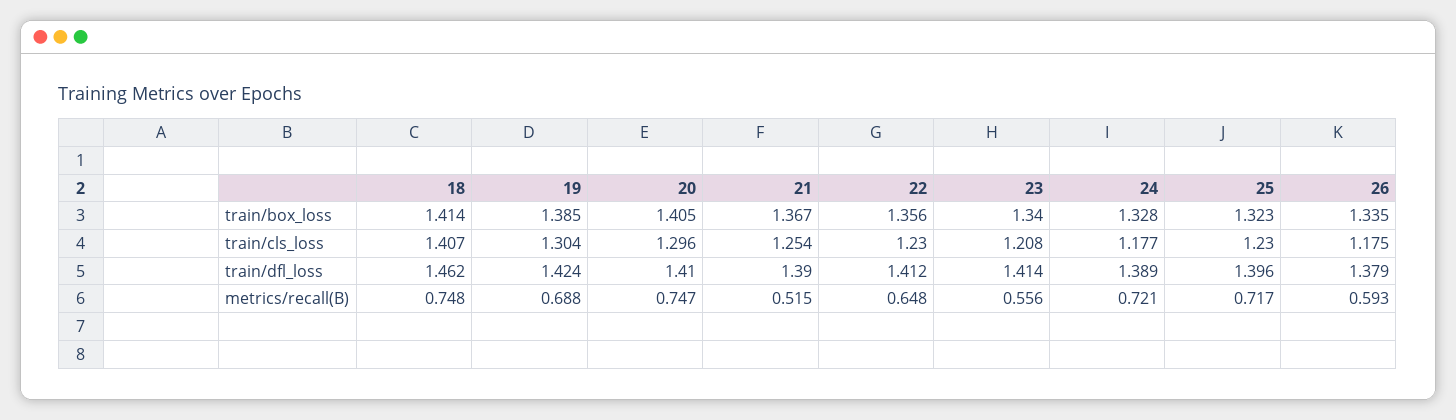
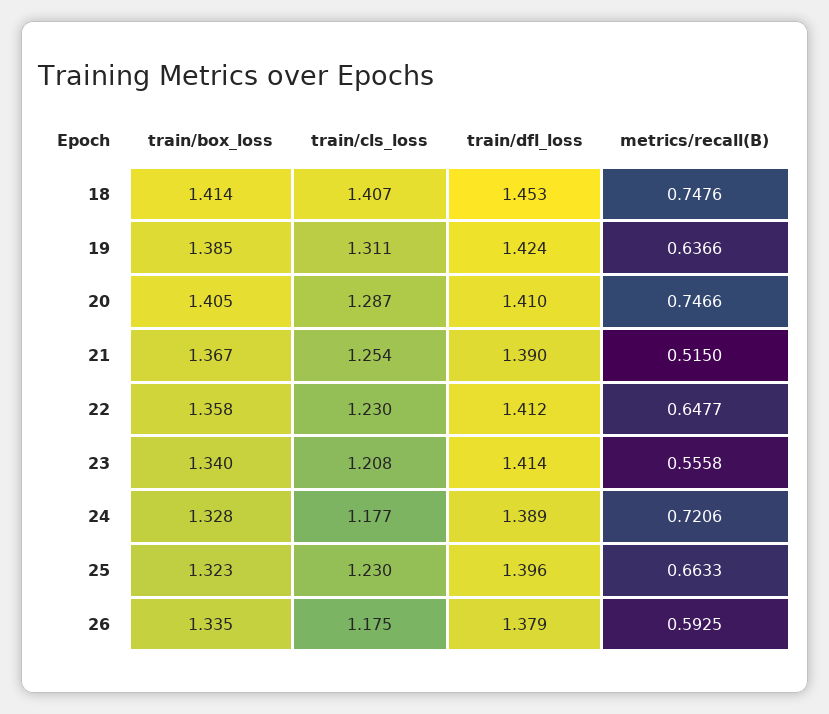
22, train/box_loss: 1.356 -> 1.358
19, train/cls_loss: 1.304 -> 1.311
20, train/cls_loss: 1.296 -> 1.287
18, train/dfl_loss: 1.462 -> 1.453
19, metrics/recall(B): 0.688 -> 0.6366
25, metrics/recall(B): 0.717 -> 0.6633

